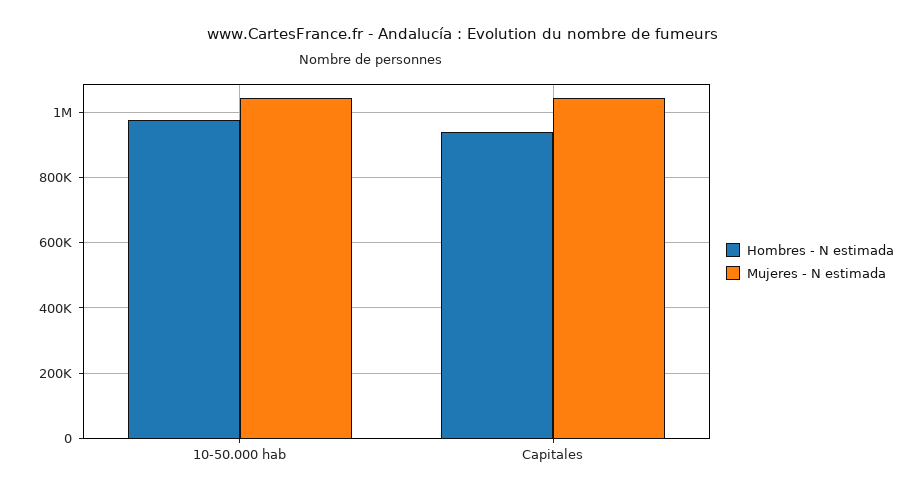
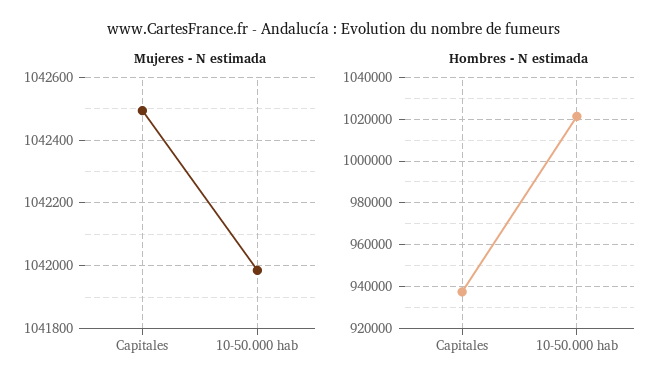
Hombres - N estimada, 10-50.000 hab: 980000 -> 1020000

